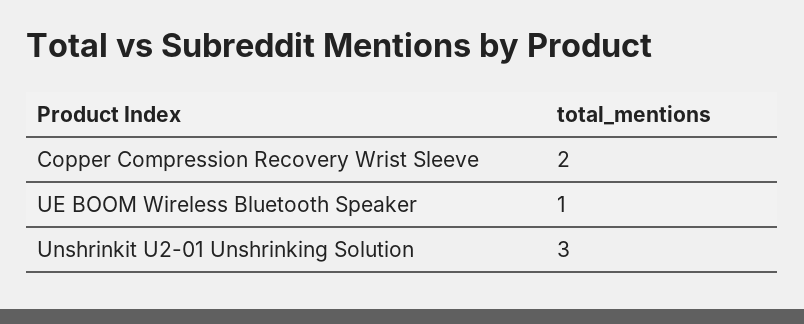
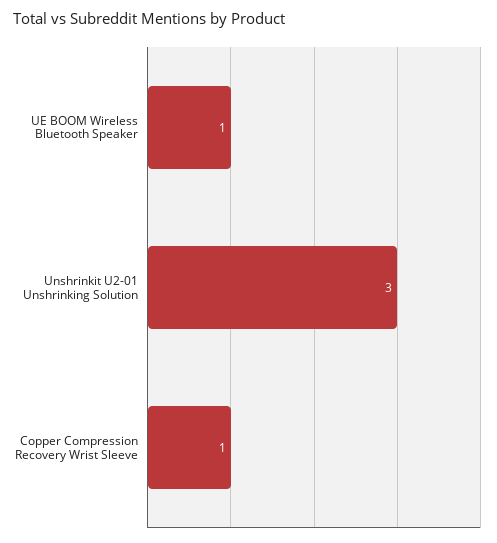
Copper Compression Recovery Wrist Sleeve: 2 -> 1

